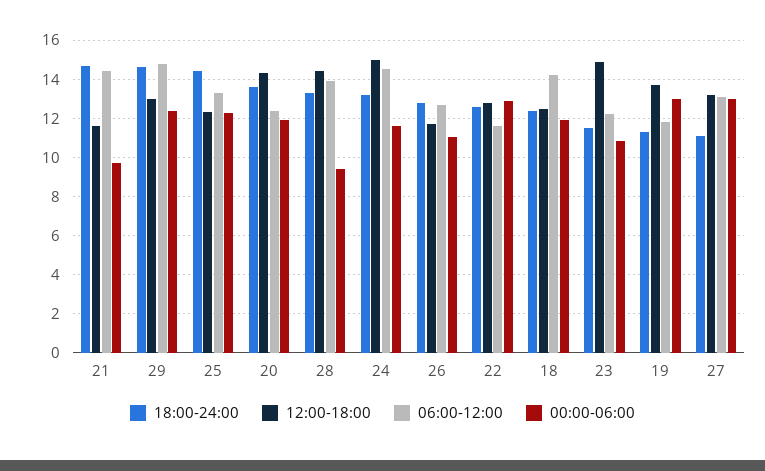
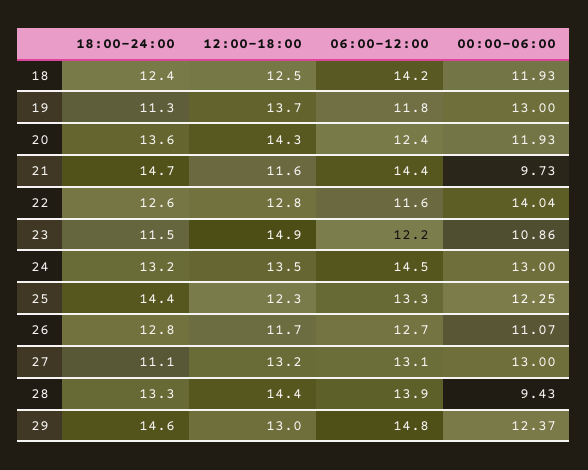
12:00-18:00, 24: 15 -> 13.5
00:00-06:00, 24: 11.5 -> 13
00:00-06:00, 22: 13 -> 14.04

